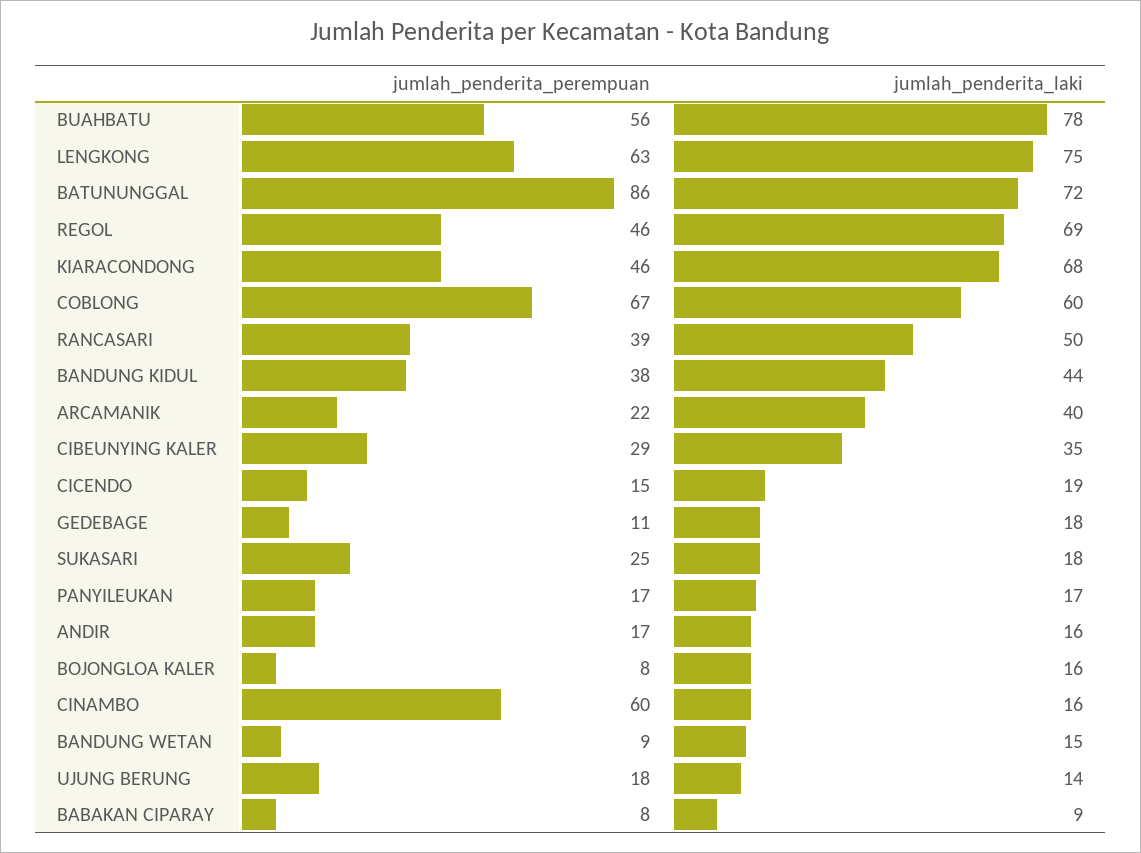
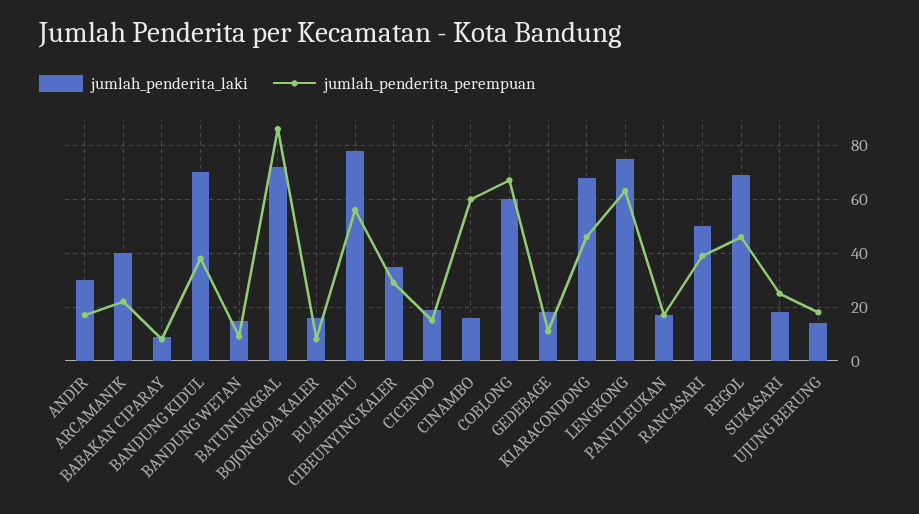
jumlah_penderita_laki, BANDUNG KIDUL: 44 -> 70
jumlah_penderita_laki, ANDIR: 16 -> 30

